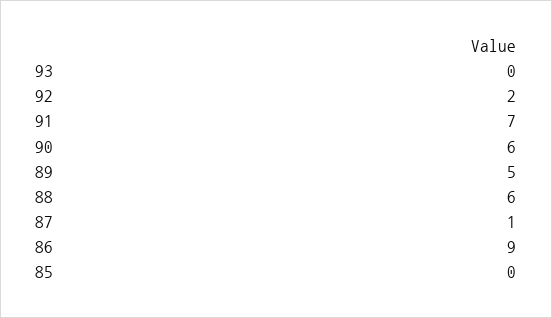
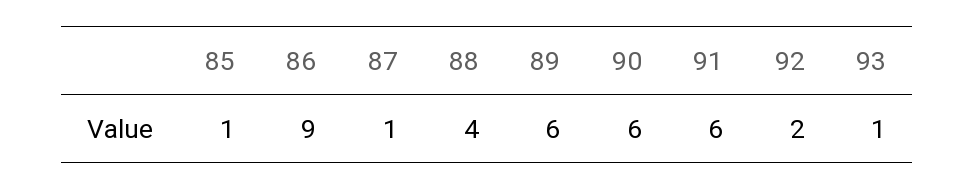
93: 0 -> 1
91: 7 -> 6
89: 5 -> 6
88: 6 -> 4
85: 0 -> 1

